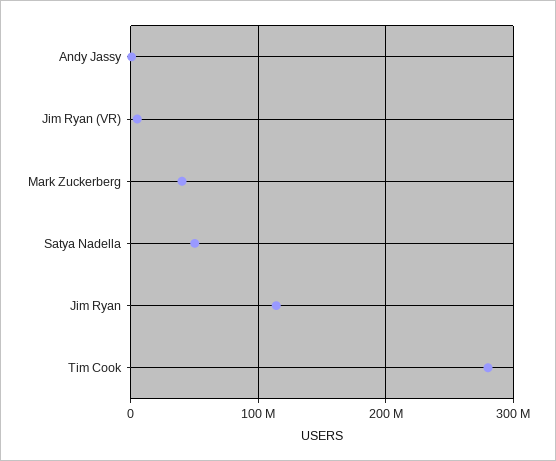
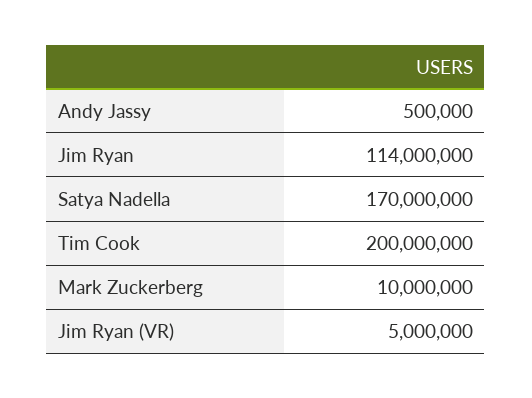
Mark Zuckerberg: 40000000 -> 10000000
Satya Nadella: 50000000 -> 170000000
Tim Cook: 280000000 -> 200000000

